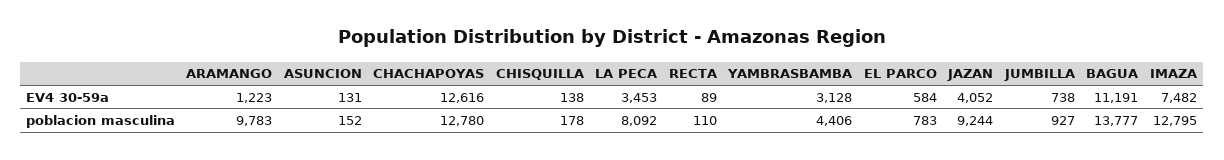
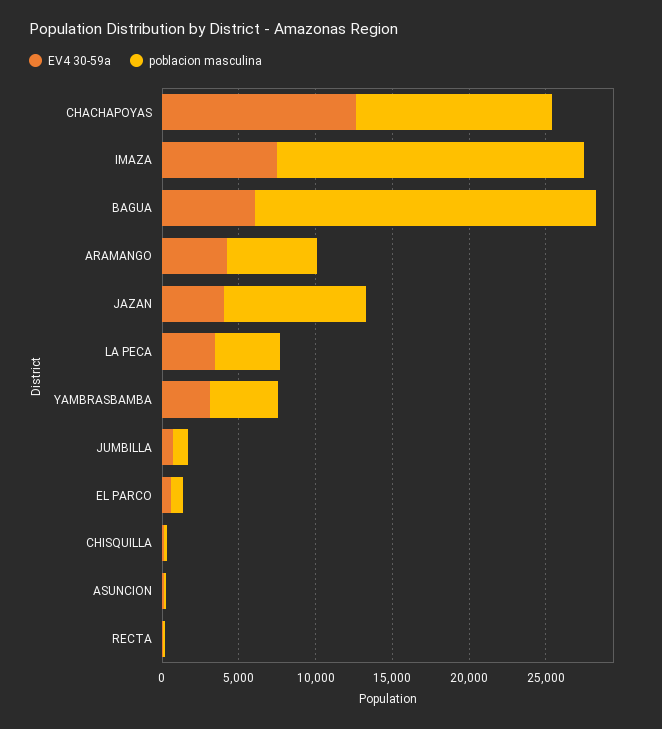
EV4 30-59a, ARAMANGO: 1223 -> 4000
EV4 30-59a, BAGUA: 11191 -> 6000
poblacion masculina, ARAMANGO: 9783 -> 6000
poblacion masculina, LA PECA: 8092 -> 4000
poblacion masculina, BAGUA: 13777 -> 22000
poblacion masculina, IMAZA: 12795 -> 20000

